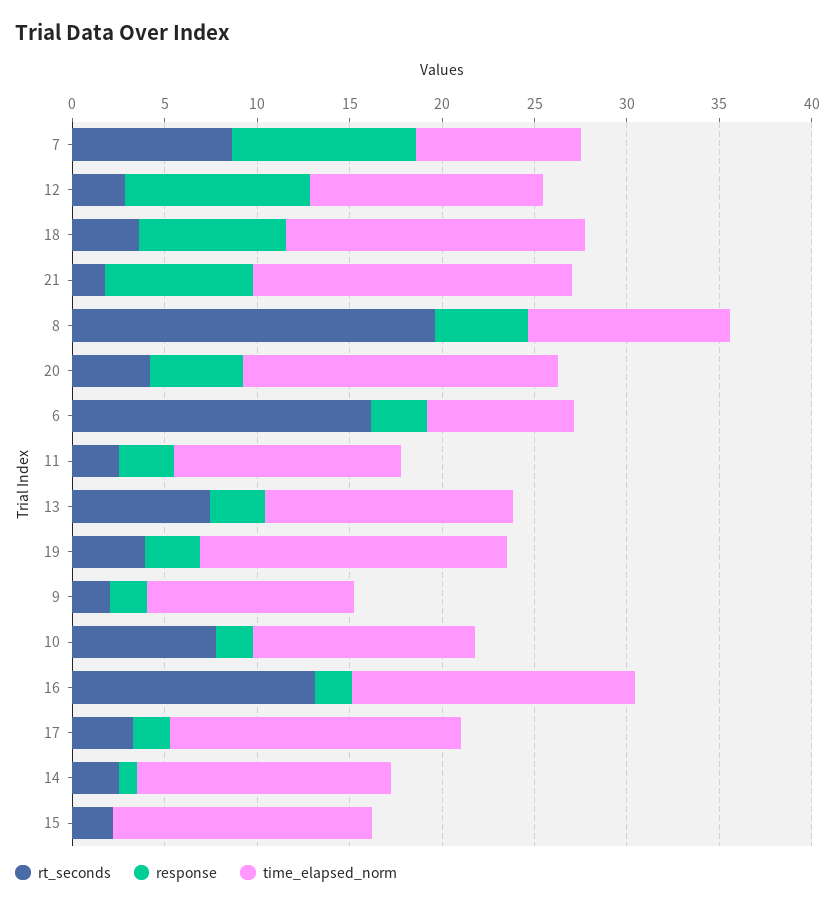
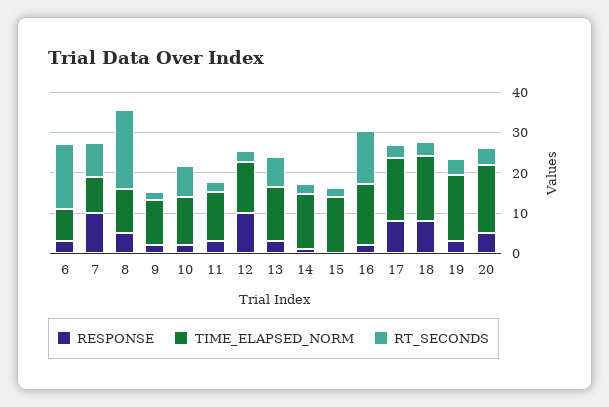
rt_seconds, 21: 2 -> none
response, 21: 8 -> none
time_elapsed_norm, 21: 17 -> none
response, 17: 2 -> 8

